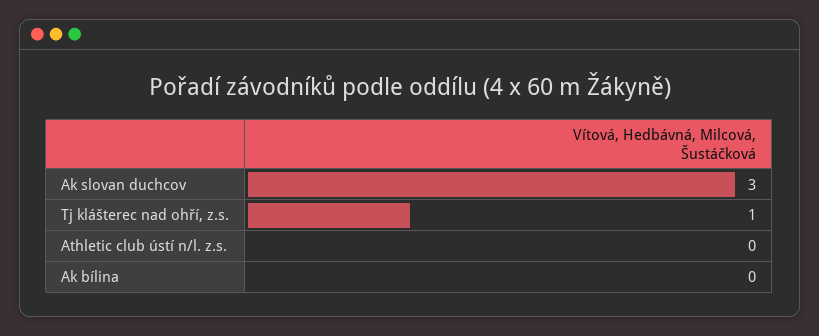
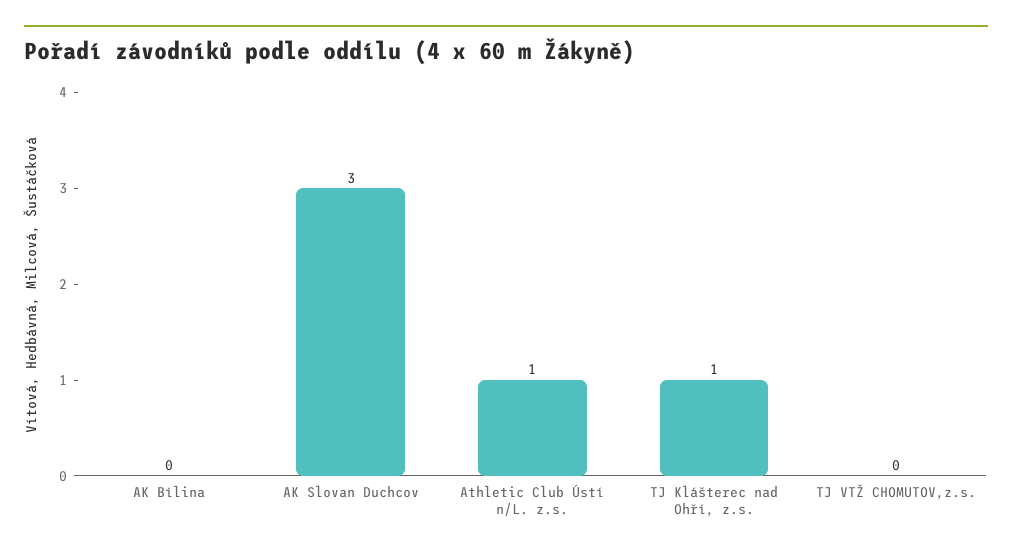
Athletic club ústí n/l. z.s.: 0 -> 1
TJ VTŽ CHOMUTOV,z.s.: none -> 0

